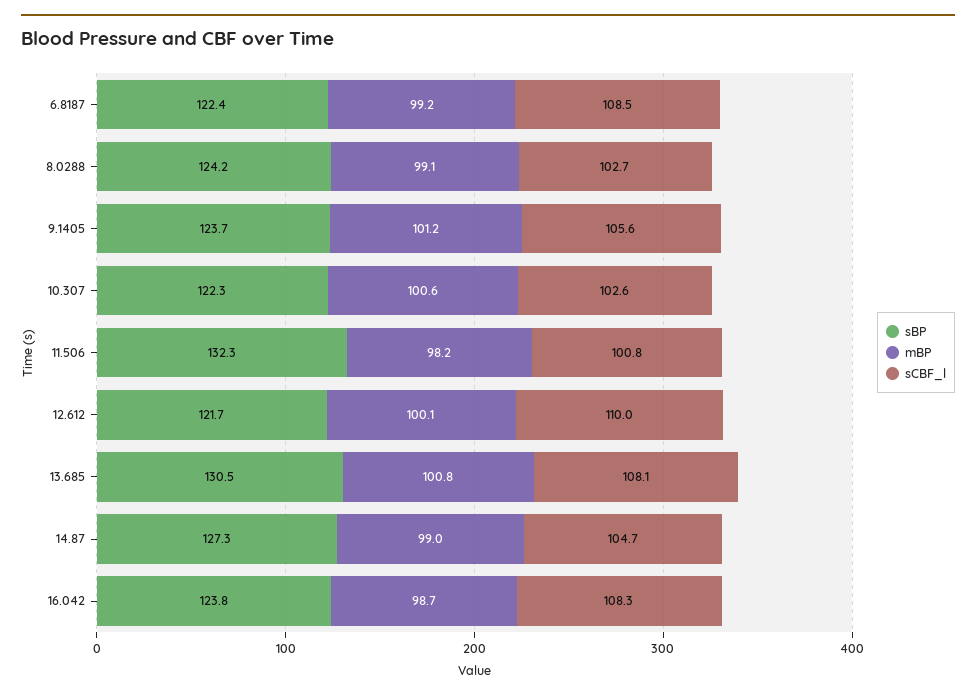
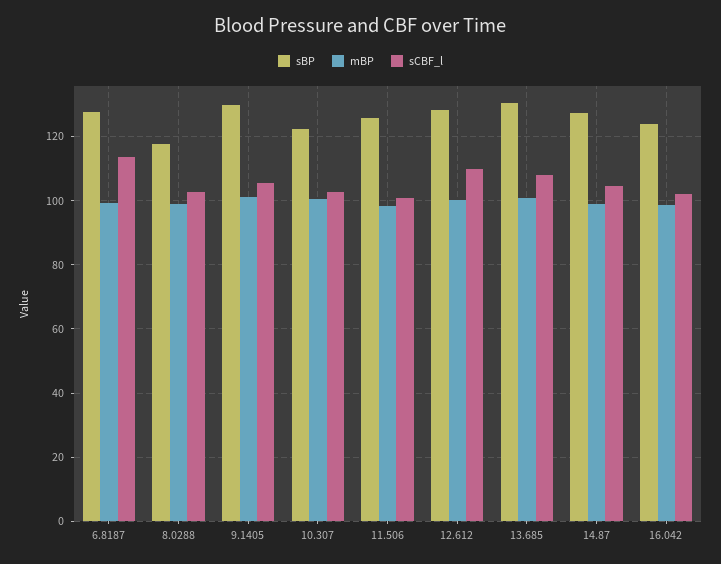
sBP, 6.8187: 122.4 -> 128
sCBF_l, 6.8187: 108.5 -> 114
sBP, 8.0288: 124.2 -> 118
sBP, 9.1405: 123.7 -> 130
sBP, 11.506: 132.3 -> 126
sBP, 12.612: 121.7 -> 128
sCBF_l, 16.042: 108.3 -> 102

